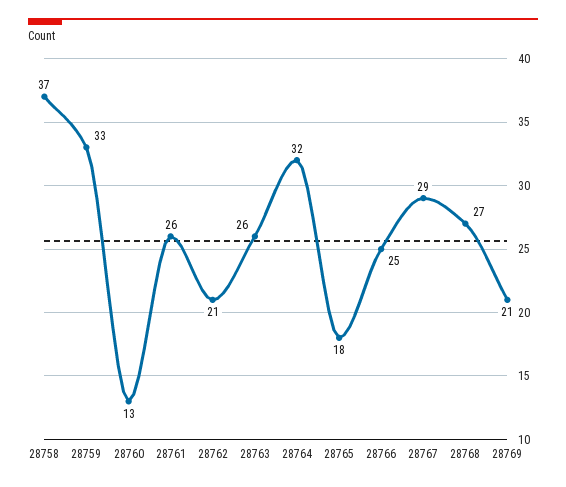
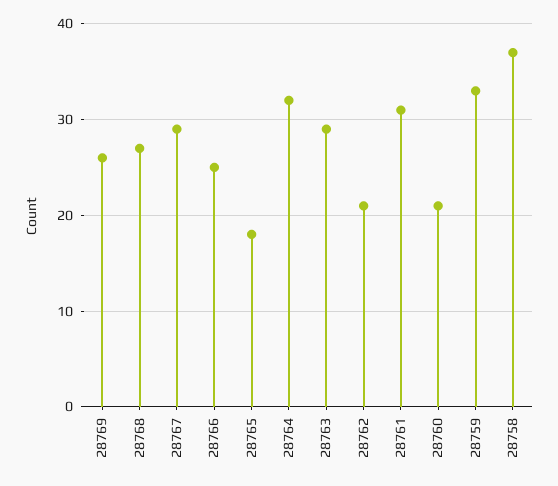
28760: 13 -> 21
28761: 26 -> 31
28763: 26 -> 29
28769: 21 -> 26

